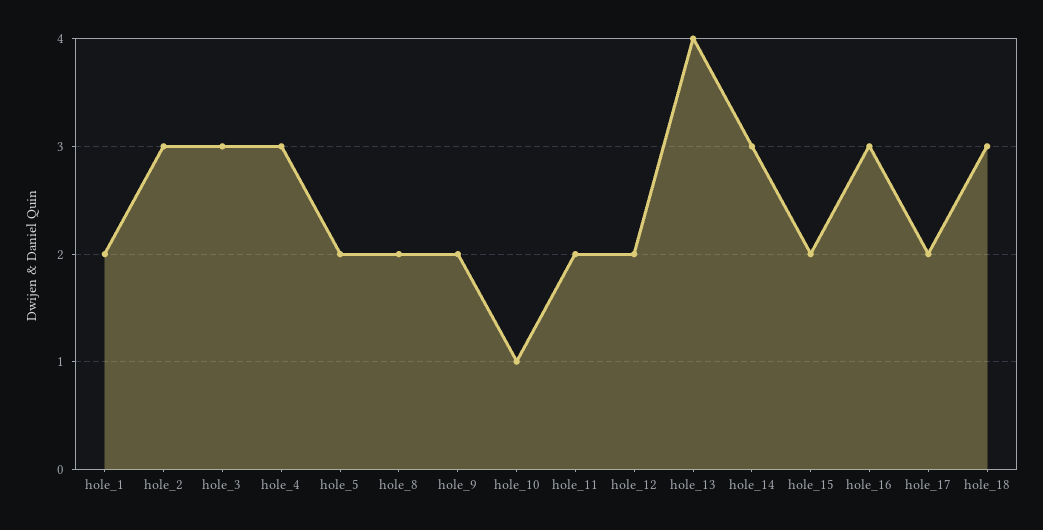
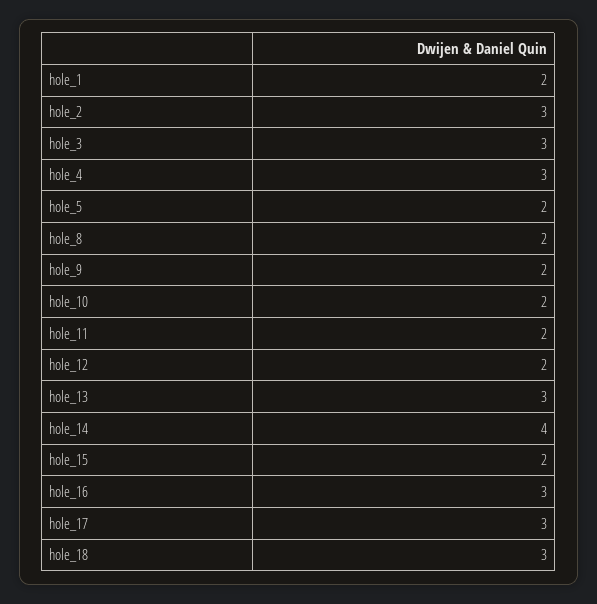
hole_10: 1 -> 2
hole_13: 4 -> 3
hole_14: 3 -> 4
hole_17: 2 -> 3

